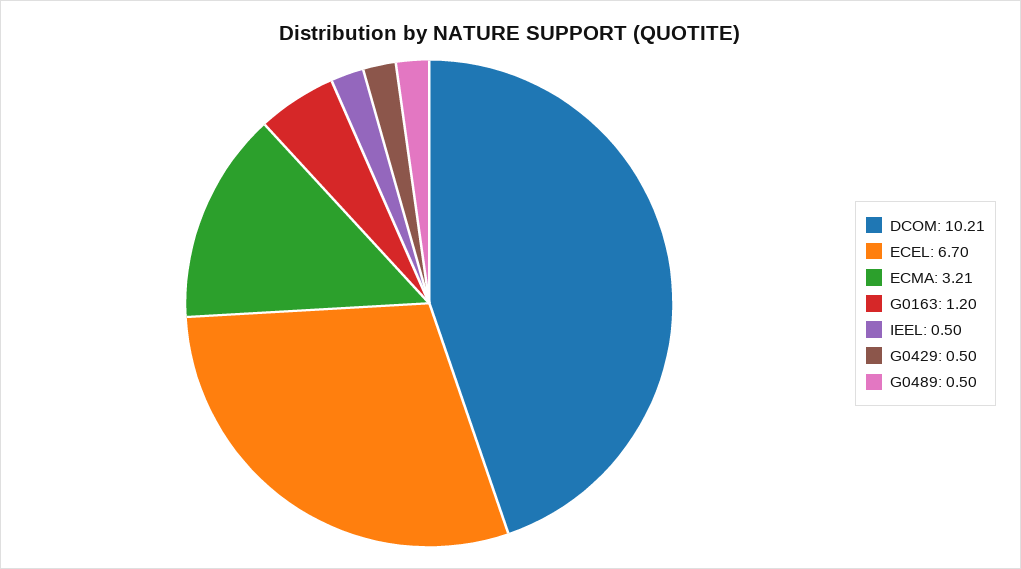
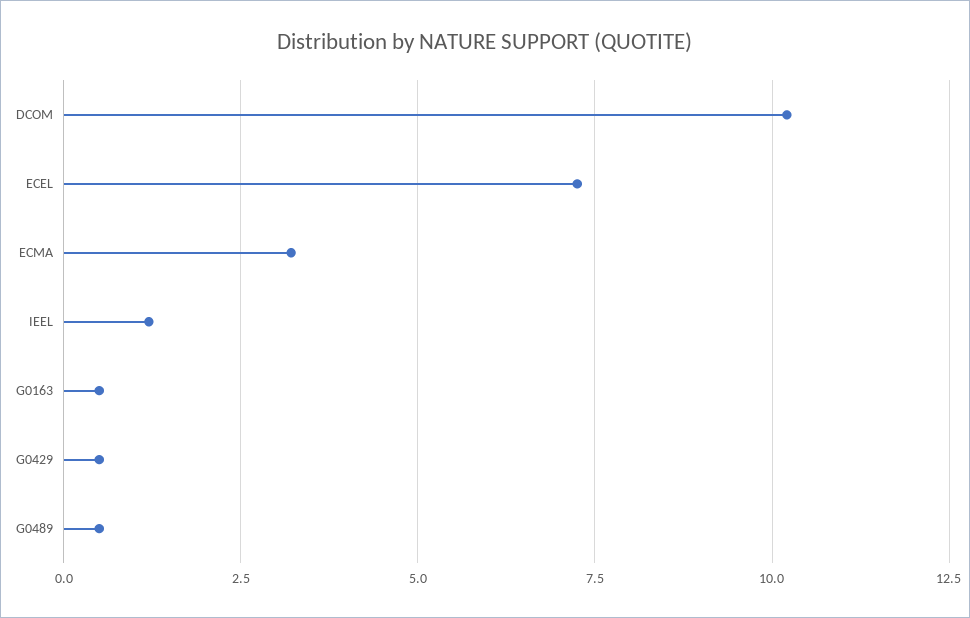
ECEL: 6.7 -> 7.25
G0163: 1.2 -> 0.5
IEEL: 0.5 -> 1.25

